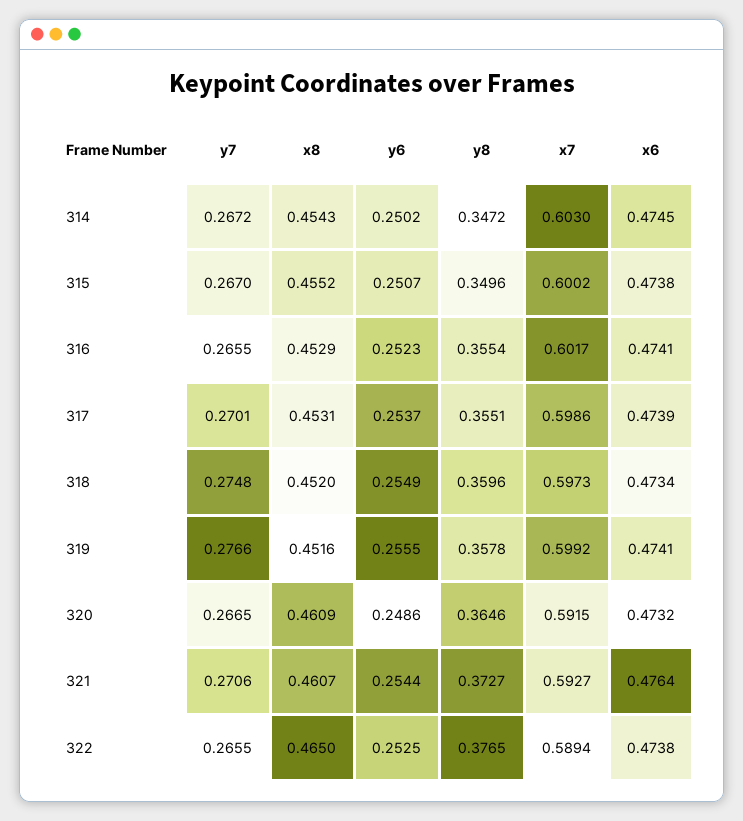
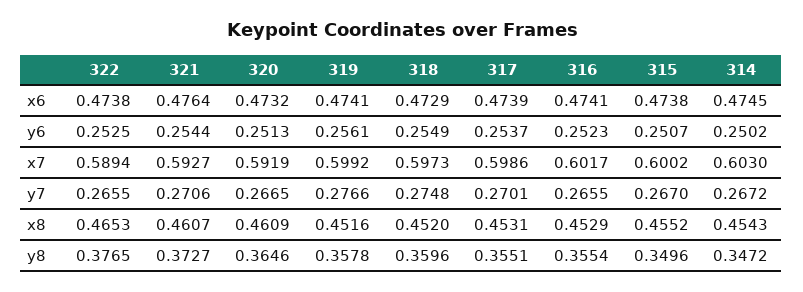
x6, 318: 0.4734 -> 0.4729
y6, 319: 0.2555 -> 0.2561
y6, 320: 0.2486 -> 0.2513
x7, 320: 0.5915 -> 0.5919
x8, 322: 0.465 -> 0.4653

